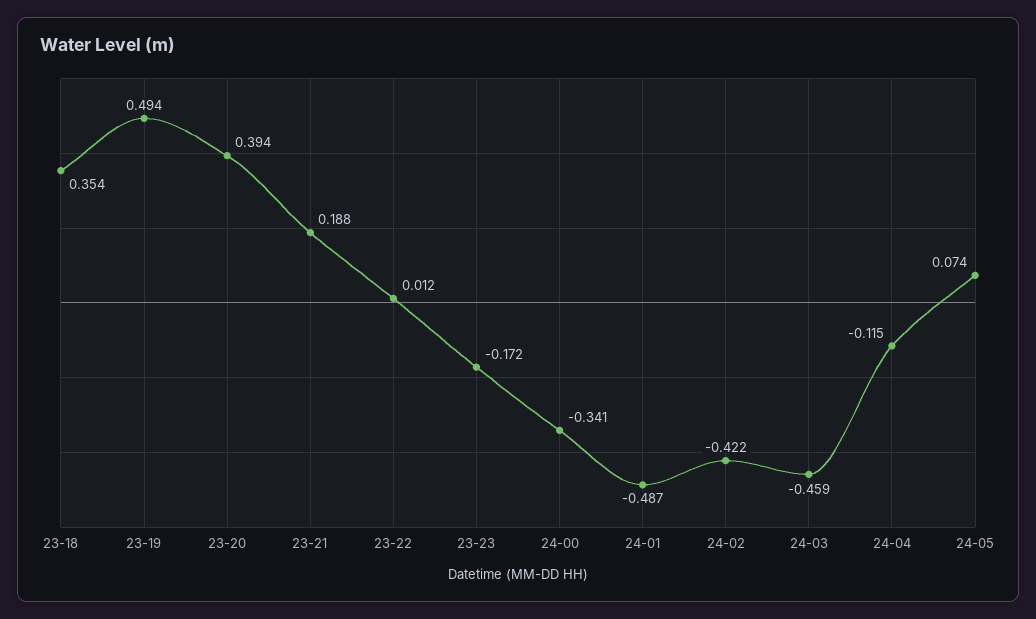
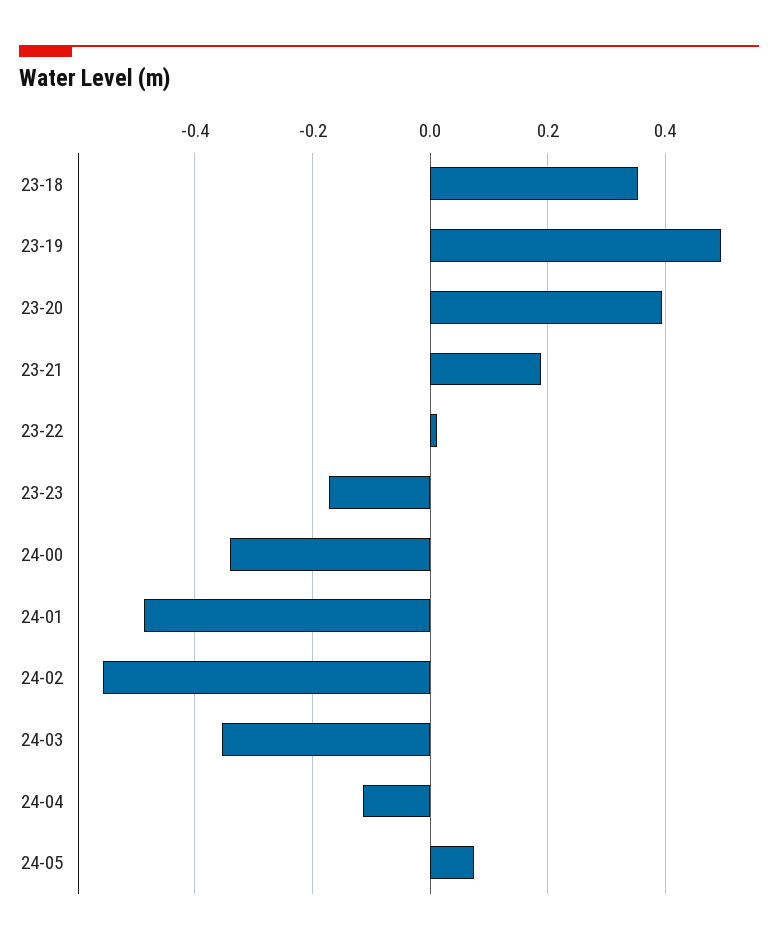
24-02: -0.422 -> -0.56
24-03: -0.459 -> -0.36

